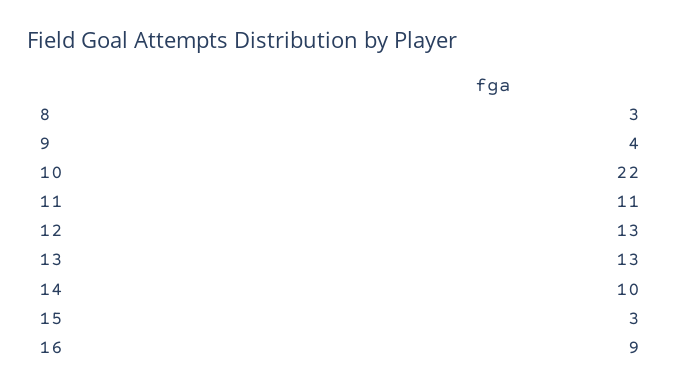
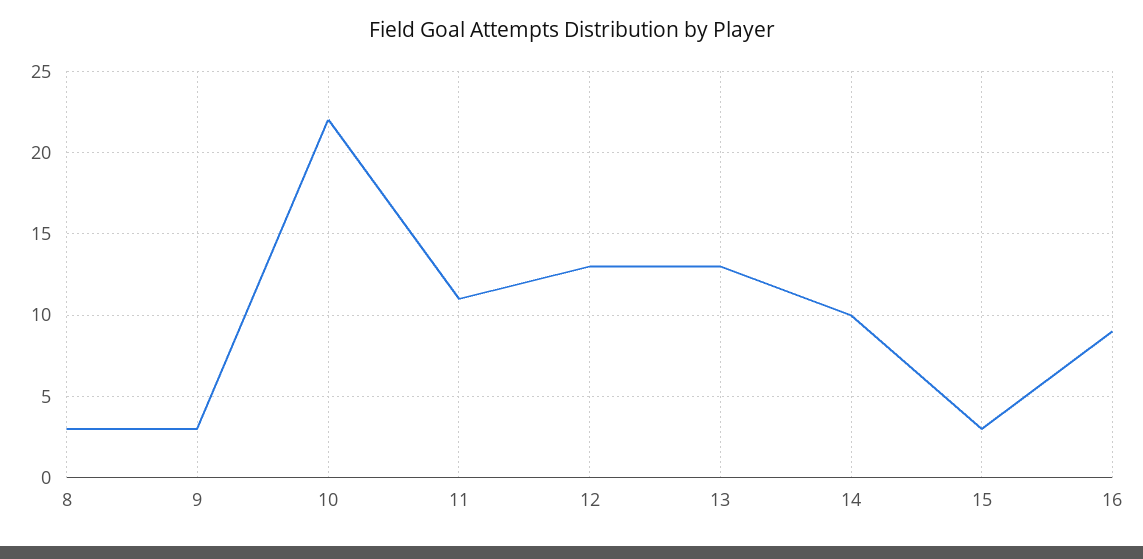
9: 4 -> 3

